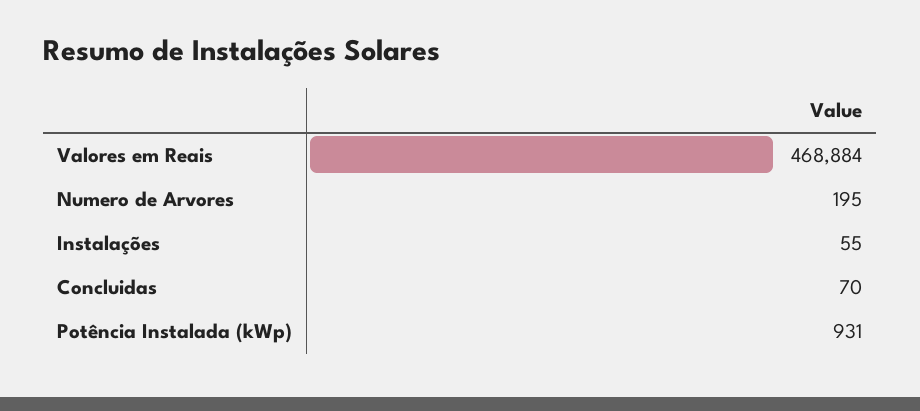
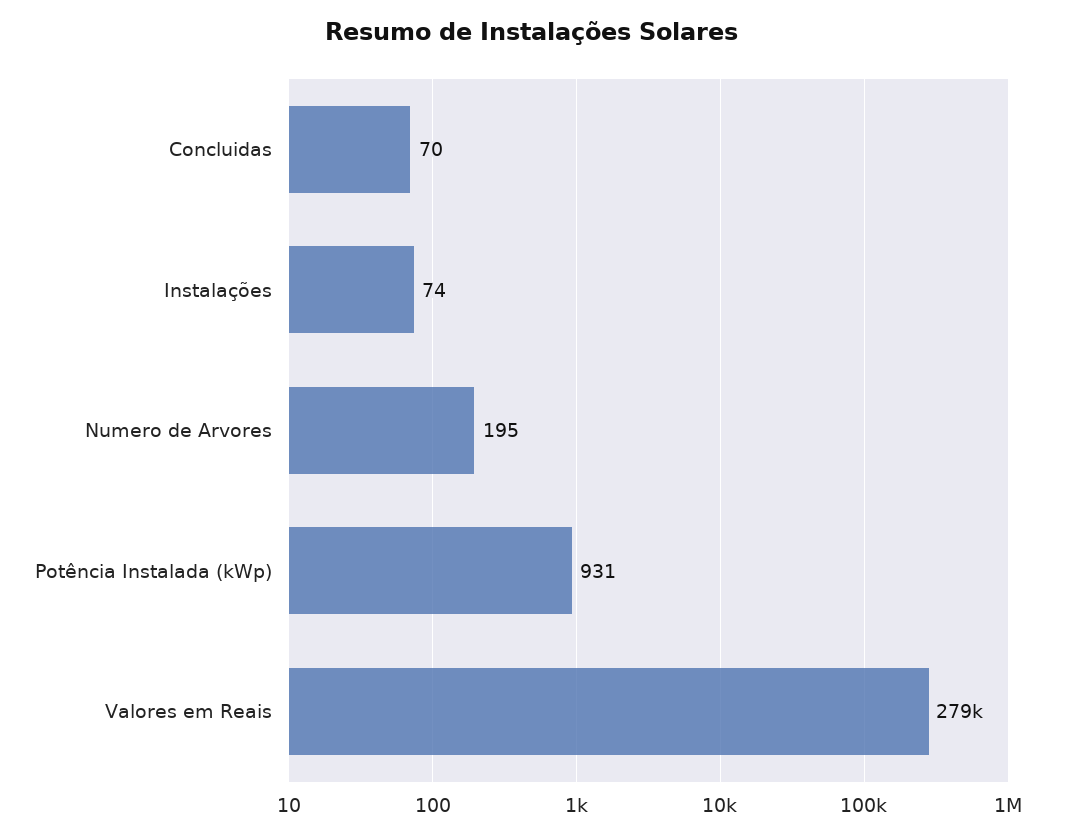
Valores em Reais: 468884 -> 279000
Instalações: 55 -> 74

